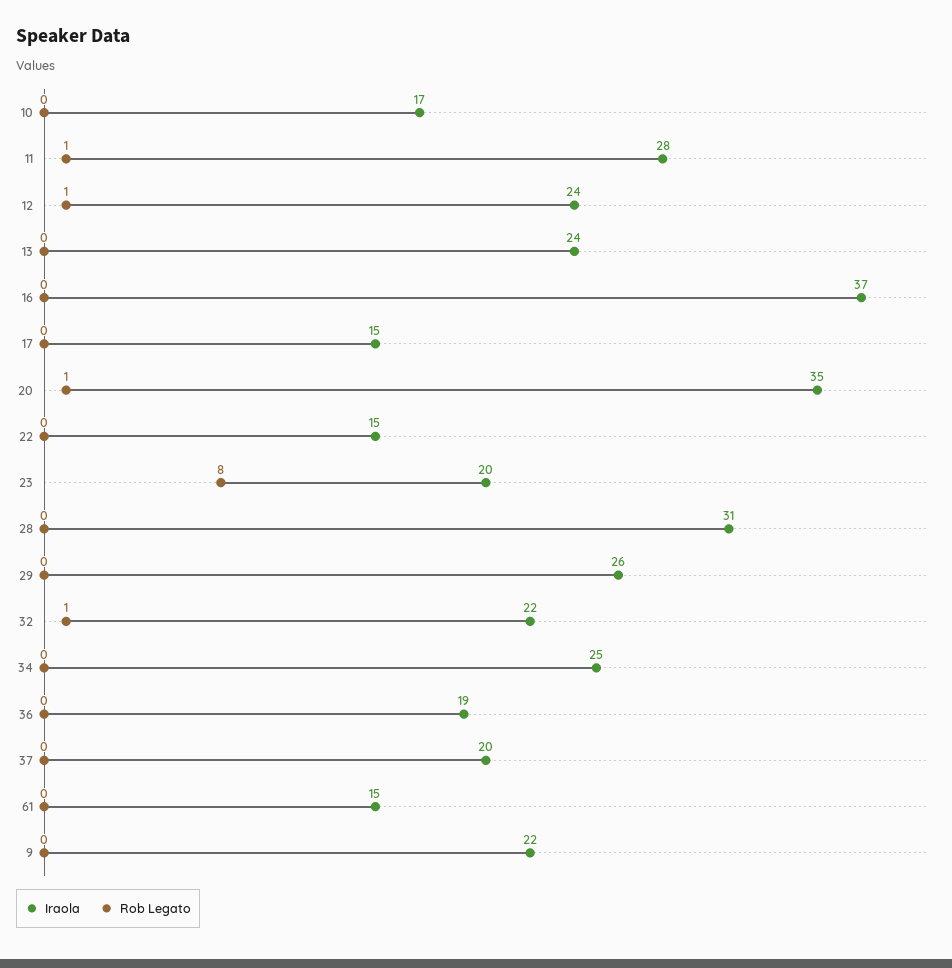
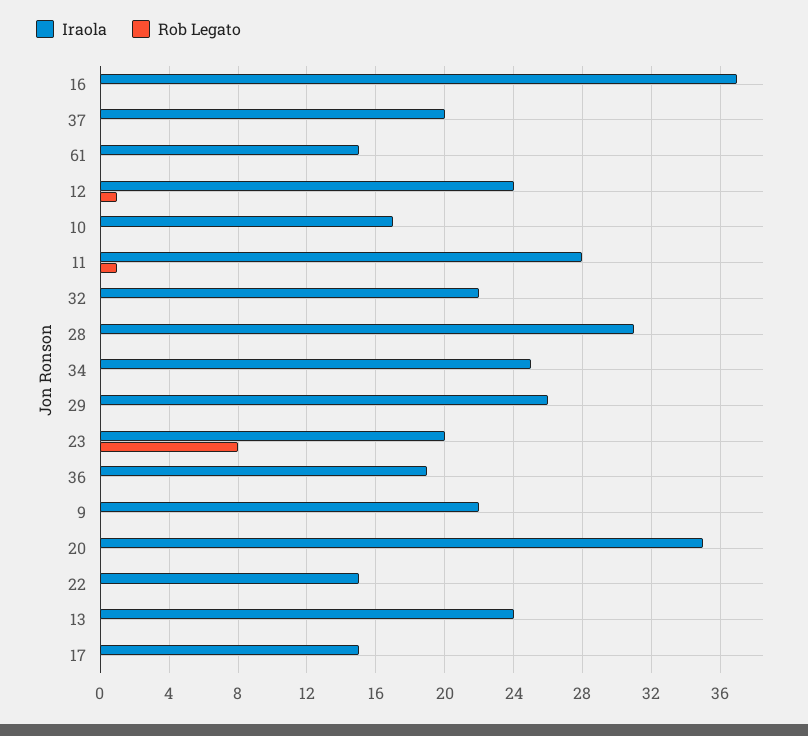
Rob Legato, 20: 1 -> 0
Rob Legato, 32: 1 -> 0

